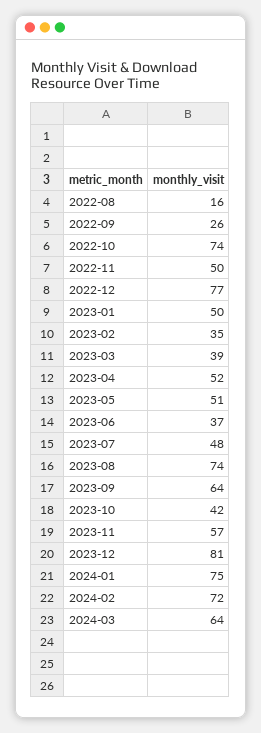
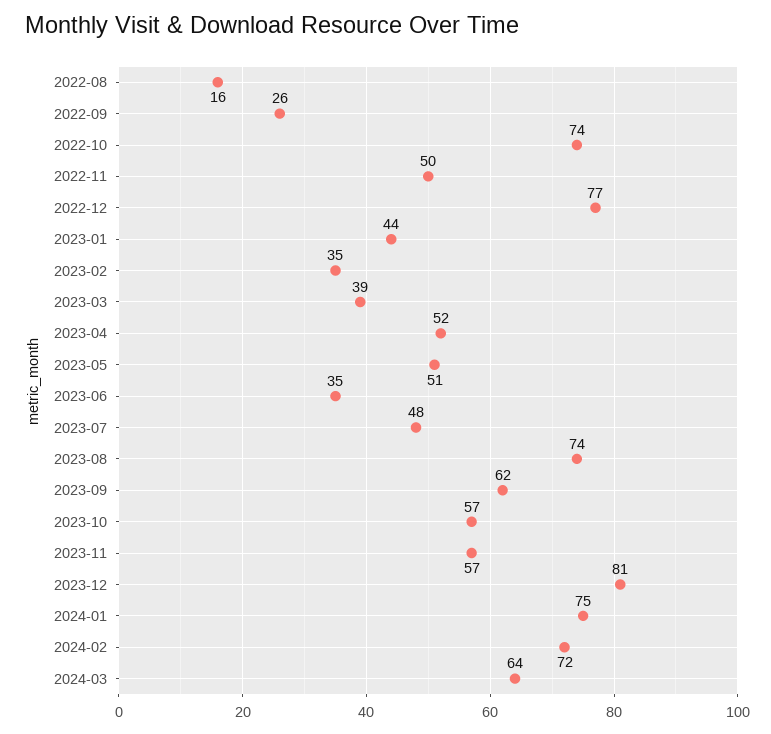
2023-01: 50 -> 44
2023-06: 37 -> 35
2023-09: 64 -> 62
2023-10: 42 -> 57

